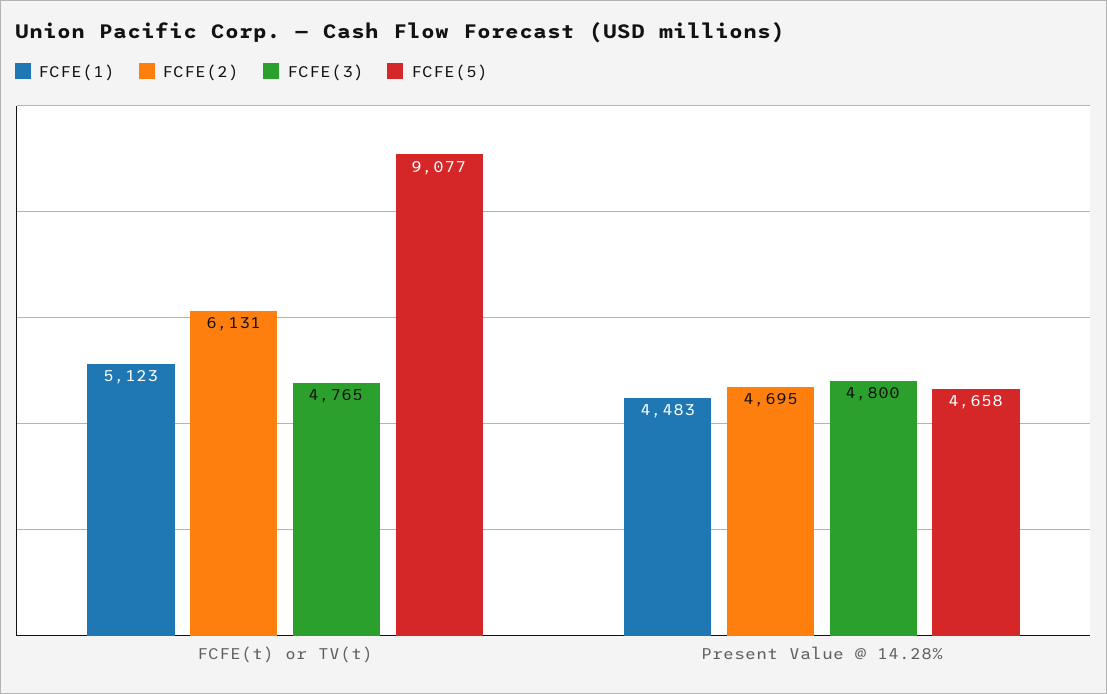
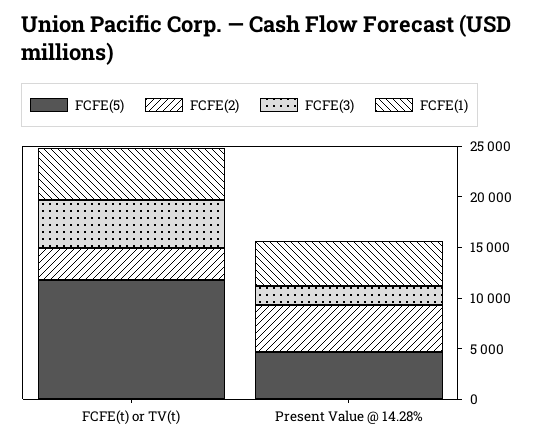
FCFE(2), FCFE(t) or TV(t): 6131 -> 3000
FCFE(5), FCFE(t) or TV(t): 9077 -> 12000
FCFE(3), Present Value @ 14.28%: 4800 -> 2000

